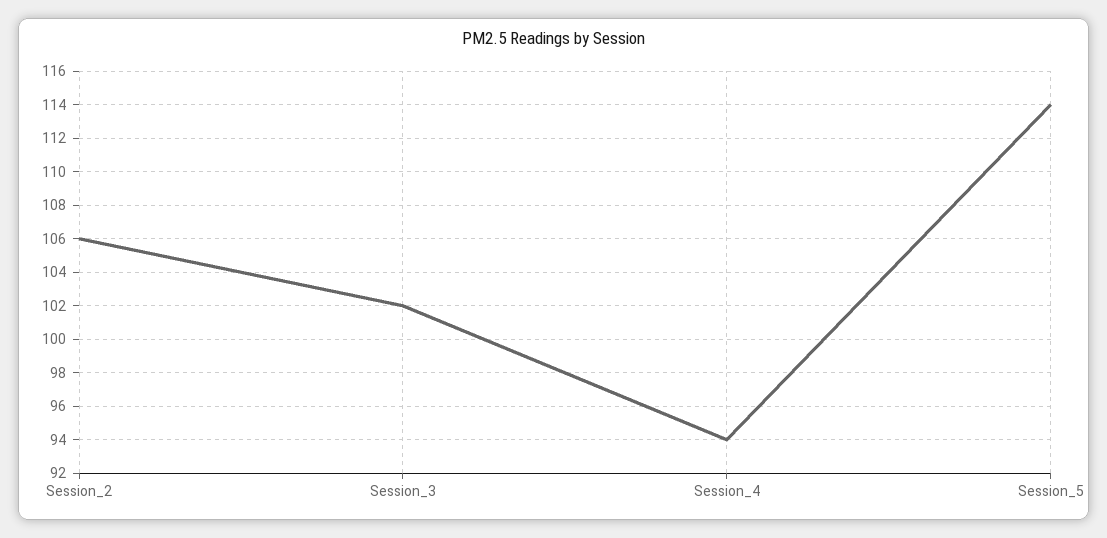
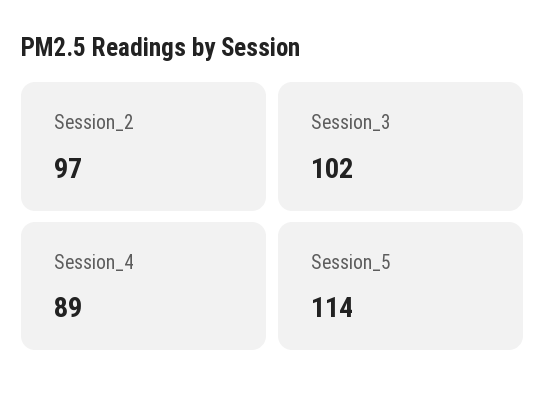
Session_2: 106 -> 97
Session_4: 94 -> 89

